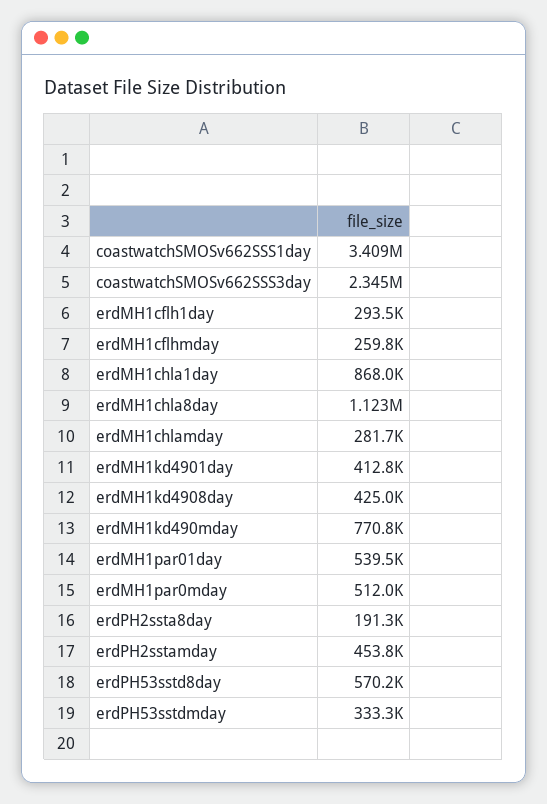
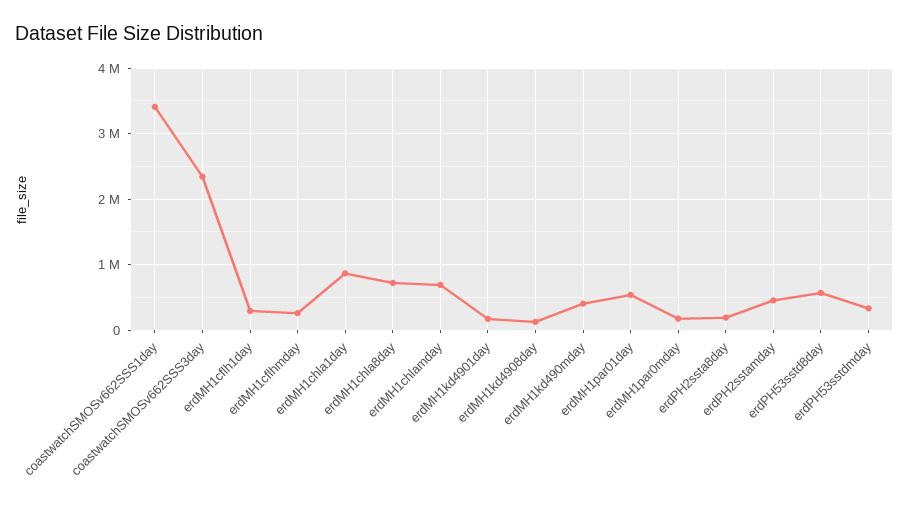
erdMH1chla8day: 1123000 -> 700000
erdMH1chlamday: 281700 -> 700000
erdMH1kd4901day: 412800 -> 200000
erdMH1kd4908day: 425000 -> 100000
erdMH1kd490mday: 770800 -> 400000
erdMH1par0mday: 512000 -> 200000

